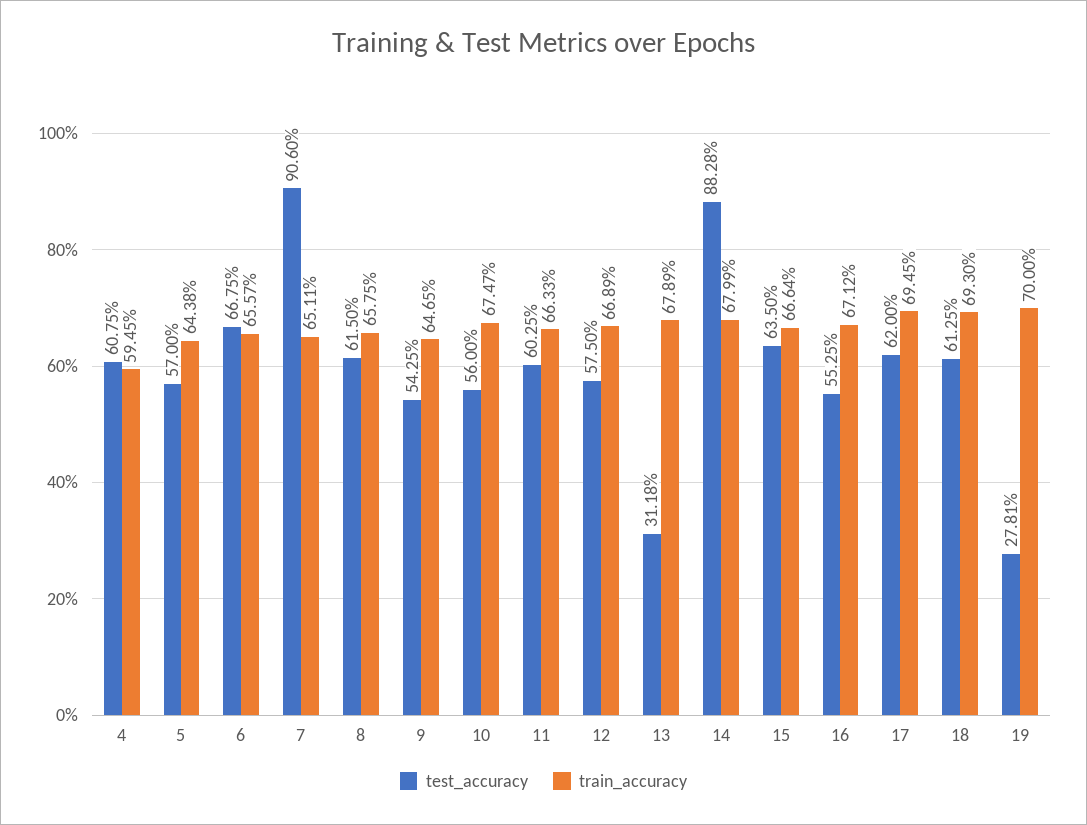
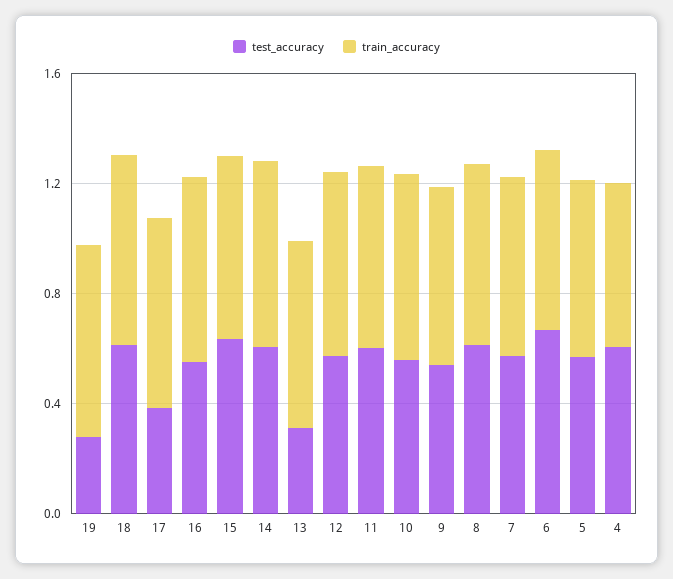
test_accuracy, 7: 0.906 -> 0.6
test_accuracy, 14: 0.8828 -> 0.6
test_accuracy, 17: 0.62 -> 0.4

